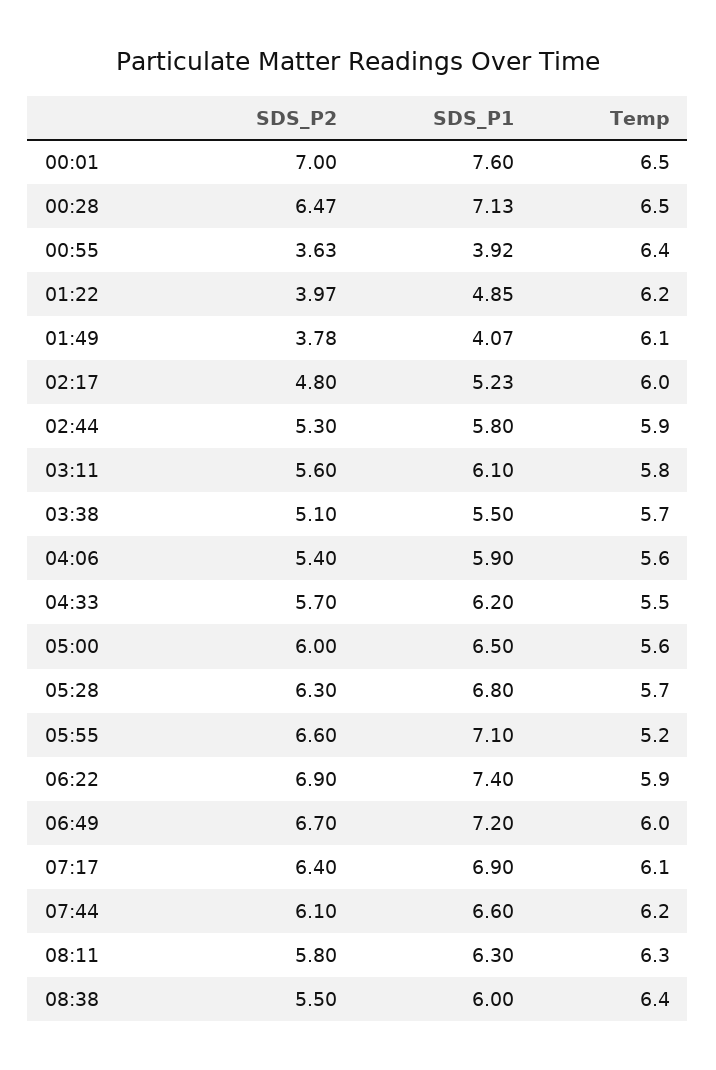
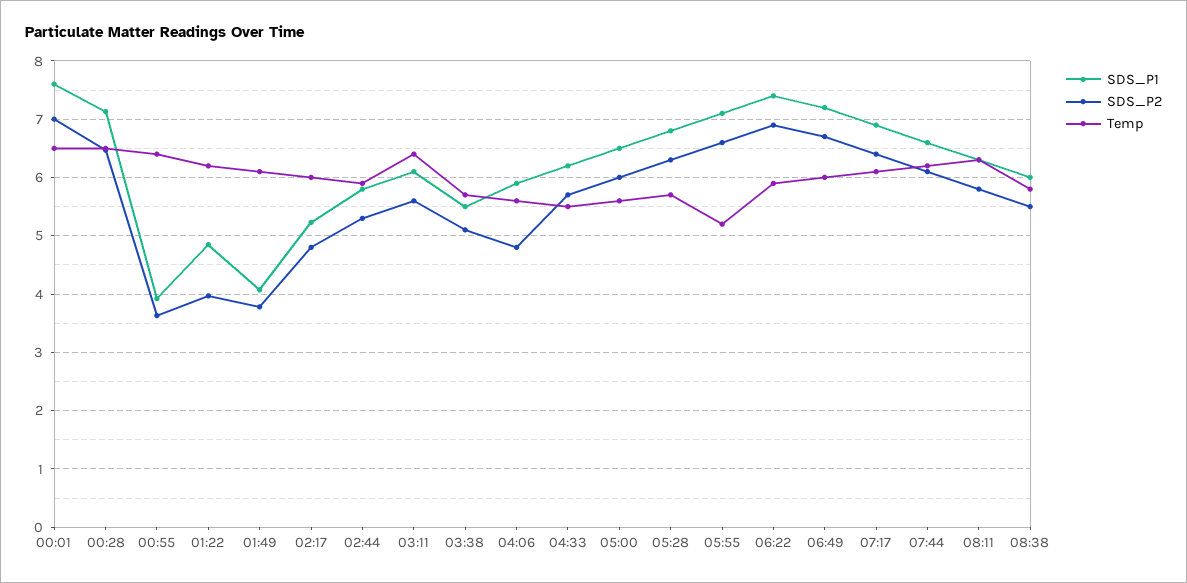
Temp, 03:11: 5.8 -> 6.4
SDS_P2, 04:06: 5.4 -> 4.8
Temp, 08:38: 6.4 -> 5.8

